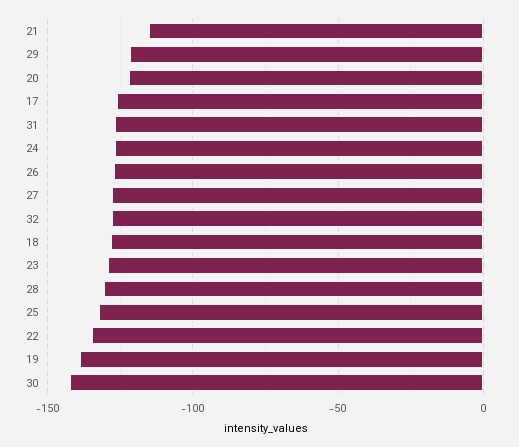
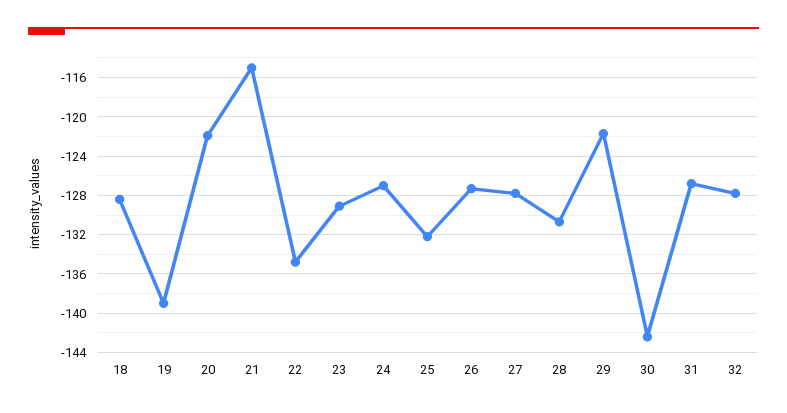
17: -125 -> none

